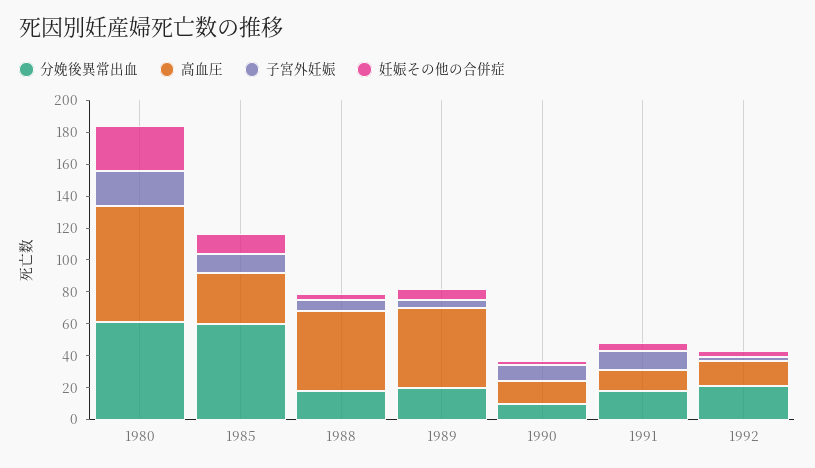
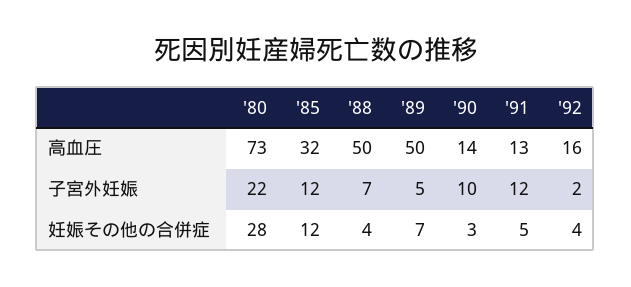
分娩後異常出血, 1980: 60 -> none
分娩後異常出血, 1985: 60 -> none
分娩後異常出血, 1988: 20 -> none
分娩後異常出血, 1989: 20 -> none
分娩後異常出血, 1990: 10 -> none
分娩後異常出血, 1991: 20 -> none
分娩後異常出血, 1992: 20 -> none

